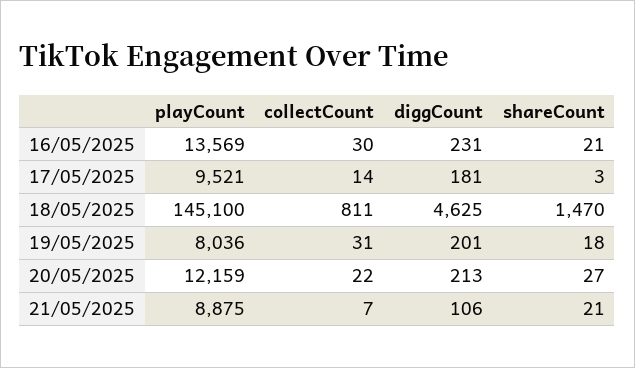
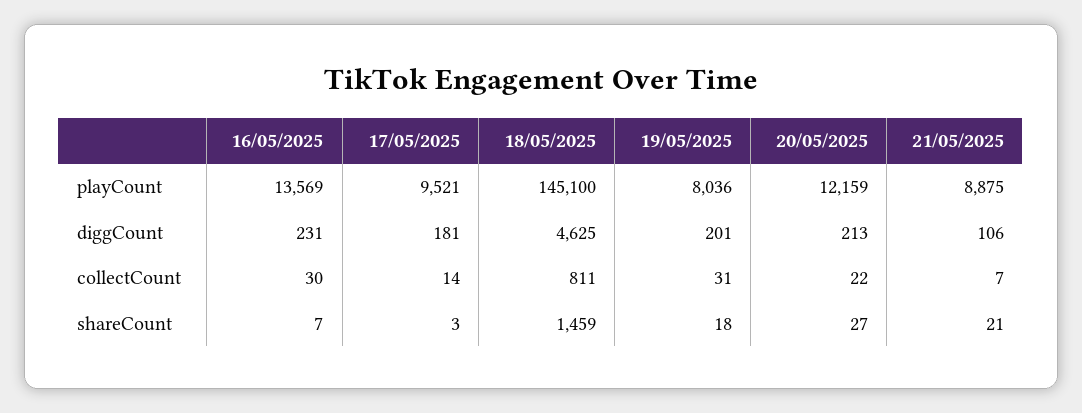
shareCount, 16/05/2025: 21 -> 7
shareCount, 18/05/2025: 1470 -> 1459

